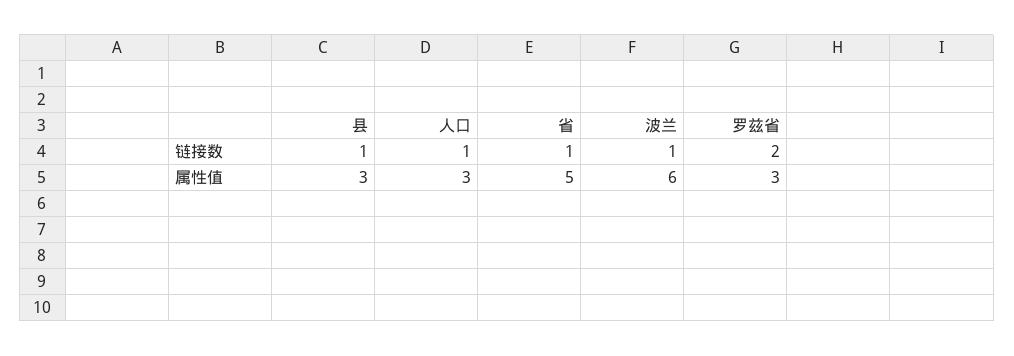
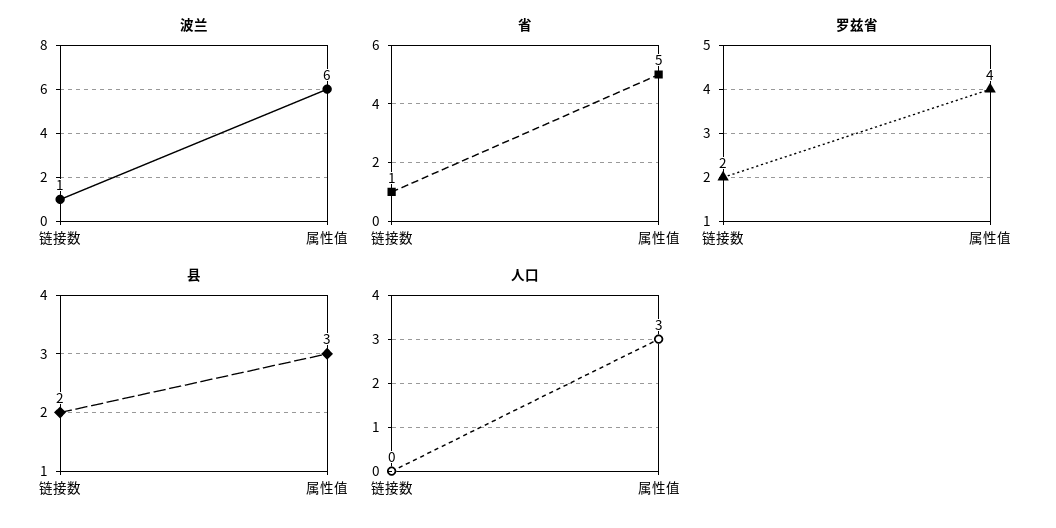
县, 链接数: 1 -> 2
人口, 链接数: 1 -> 0
罗兹省, 属性值: 3 -> 4

